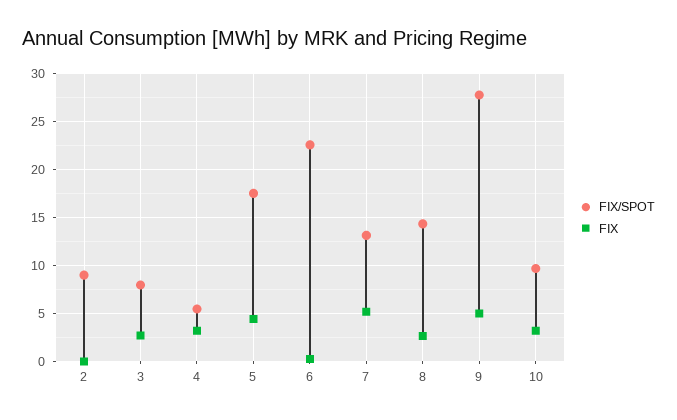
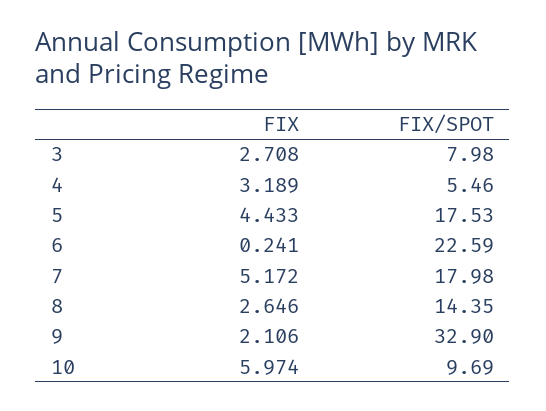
FIX/SPOT, 2: 9 -> none
FIX, 2: 0 -> none
FIX/SPOT, 7: 13 -> 17.98
FIX/SPOT, 9: 28 -> 32.9
FIX, 9: 5 -> 2.106
FIX, 10: 3 -> 5.974

